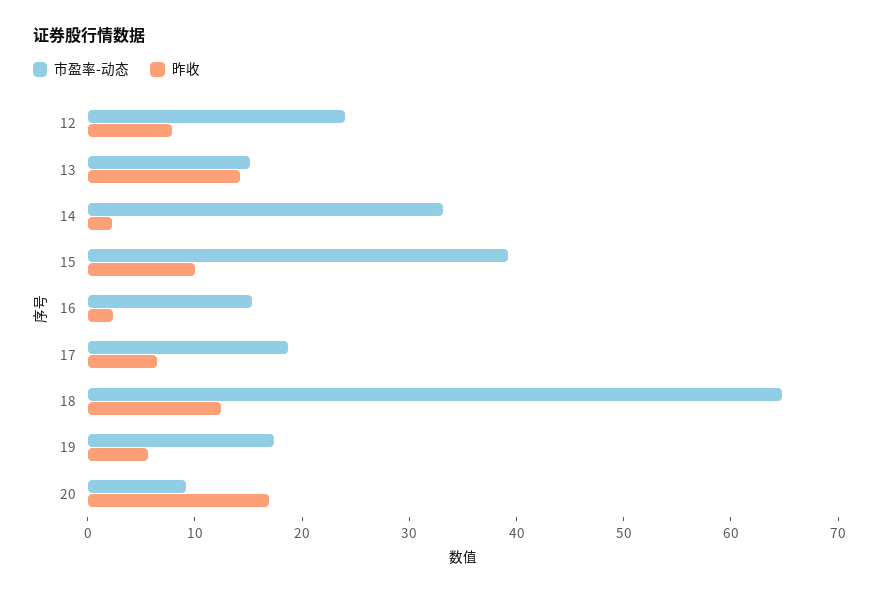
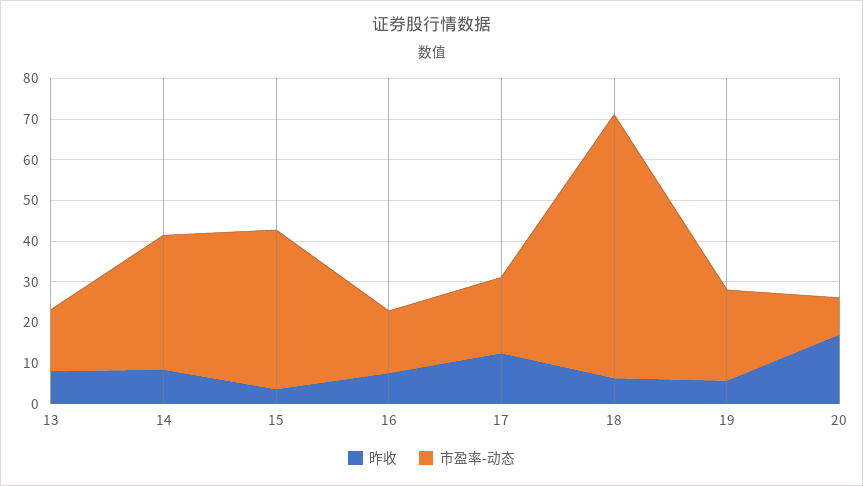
市盈率-动态, 12: 24 -> none
昨收, 12: 8 -> none
昨收, 13: 14 -> 8
昨收, 14: 2 -> 8
昨收, 15: 10 -> 4
昨收, 16: 2 -> 8
昨收, 17: 6 -> 12
昨收, 18: 12 -> 6
市盈率-动态, 19: 18 -> 22

